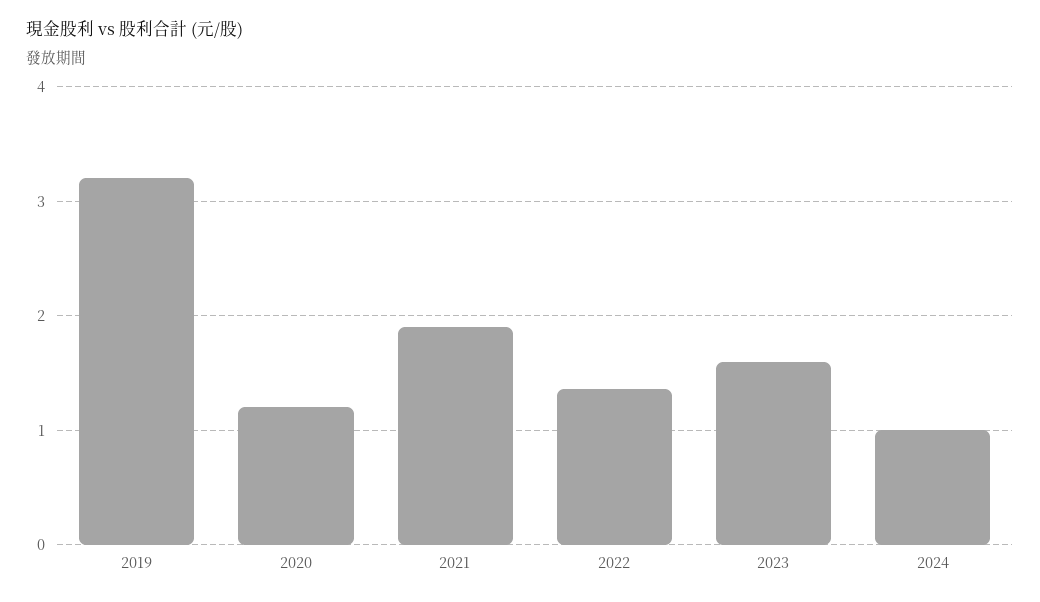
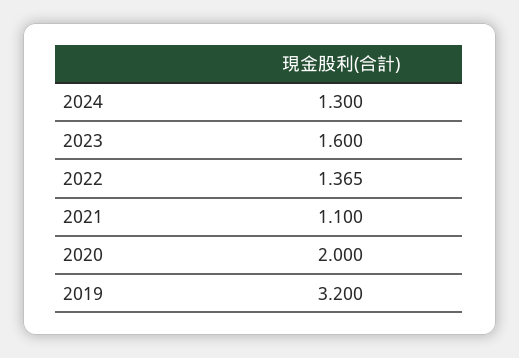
2020: 1.2 -> 2
2021: 1.9 -> 1.1
2024: 1 -> 1.3

